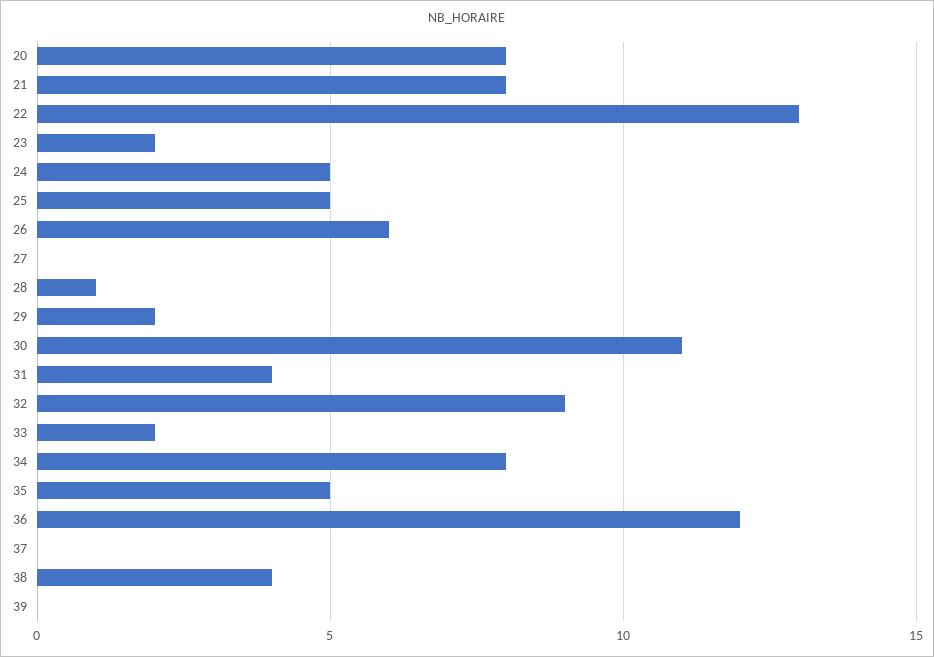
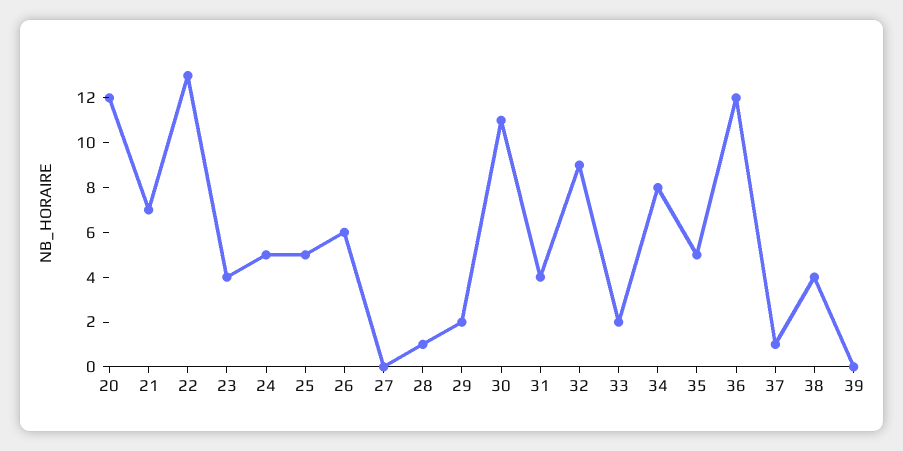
20: 8 -> 12
21: 8 -> 7
23: 2 -> 4
37: 0 -> 1

